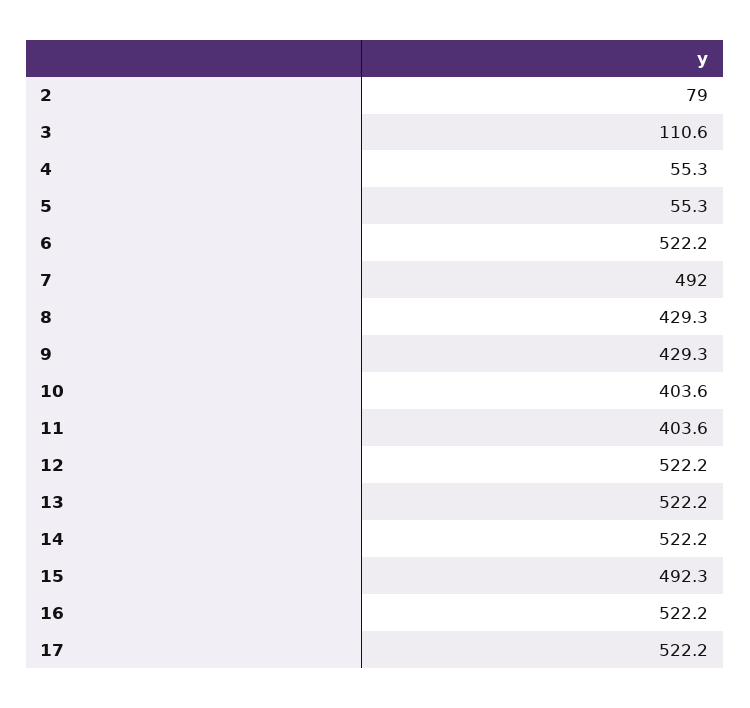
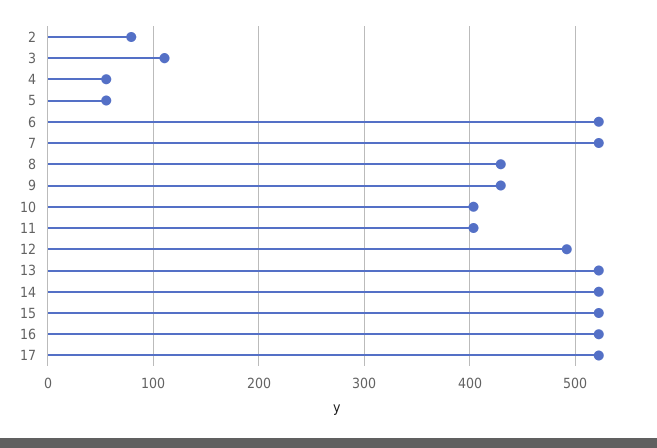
7: 492 -> 520
12: 522.2 -> 490
15: 492.3 -> 520

